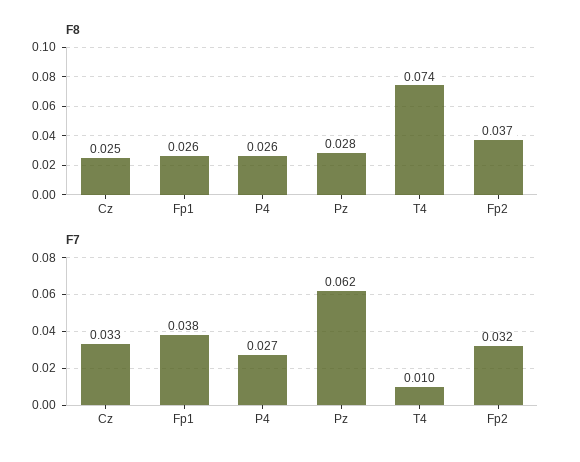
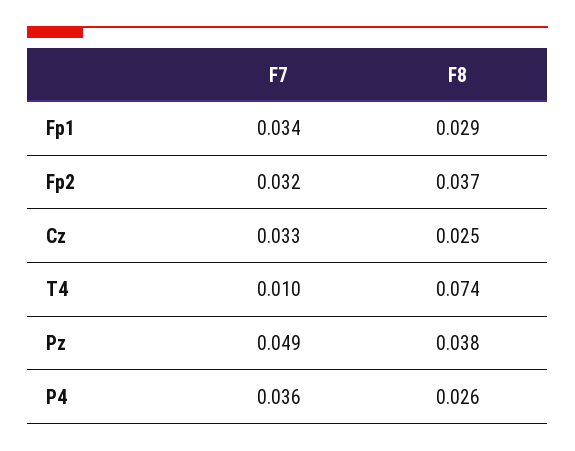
F8, Fp1: 0.026 -> 0.029
F8, Pz: 0.028 -> 0.038
F7, Fp1: 0.038 -> 0.034
F7, P4: 0.027 -> 0.036
F7, Pz: 0.062 -> 0.049

